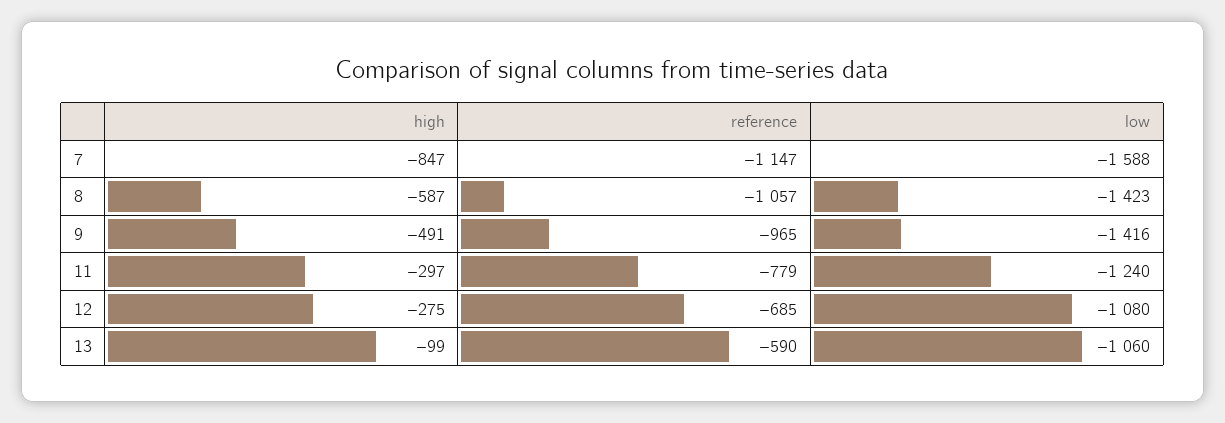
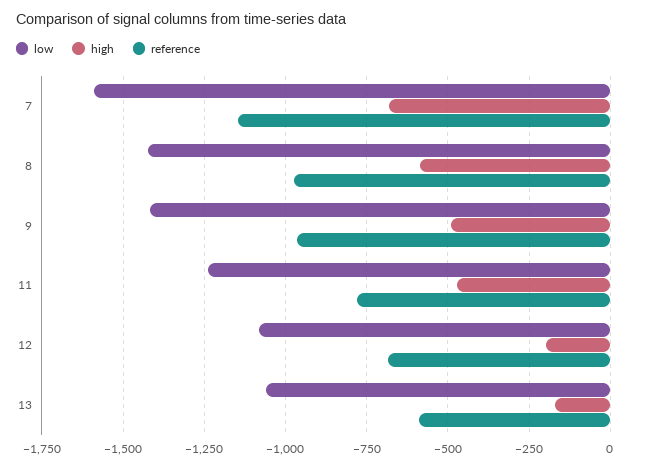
high, 7: -847 -> -675
reference, 8: -1057 -> -975
high, 11: -297 -> -475
high, 12: -275 -> -200
high, 13: -99 -> -175

